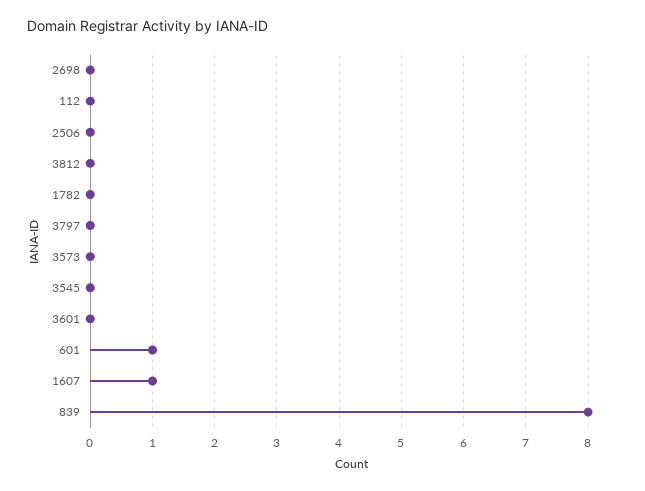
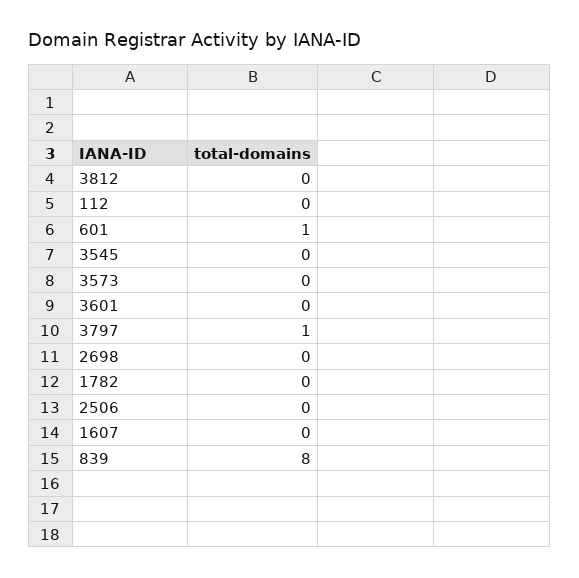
3797: 0 -> 1
1607: 1 -> 0

